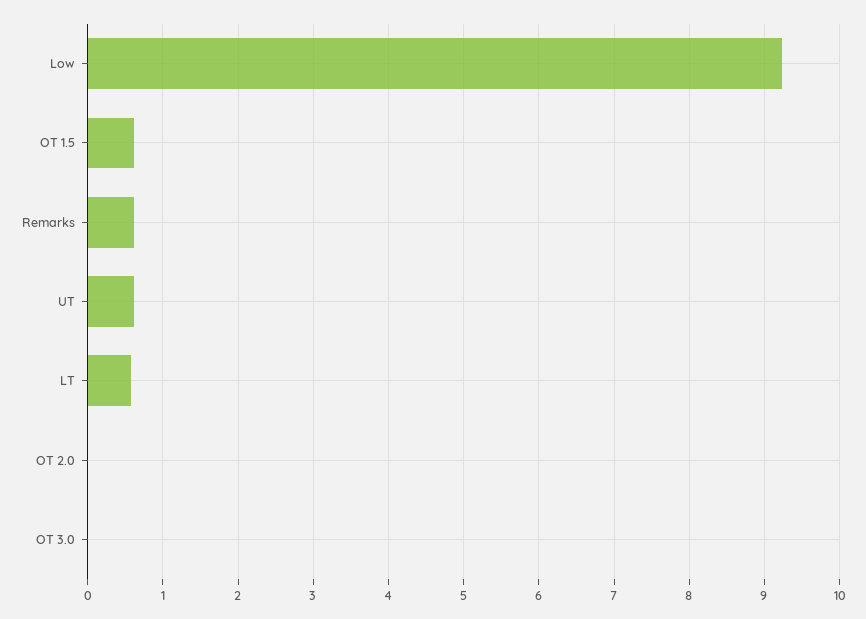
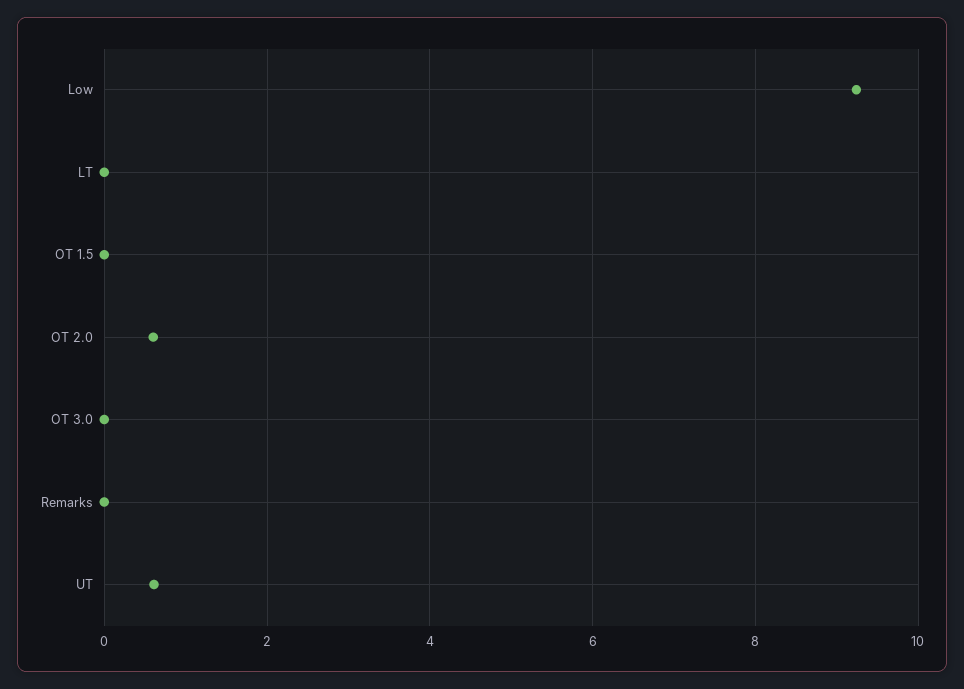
OT 1.5: 0.6 -> 0
Remarks: 0.6 -> 0
LT: 0.6 -> 0
OT 2.0: 0 -> 0.6

